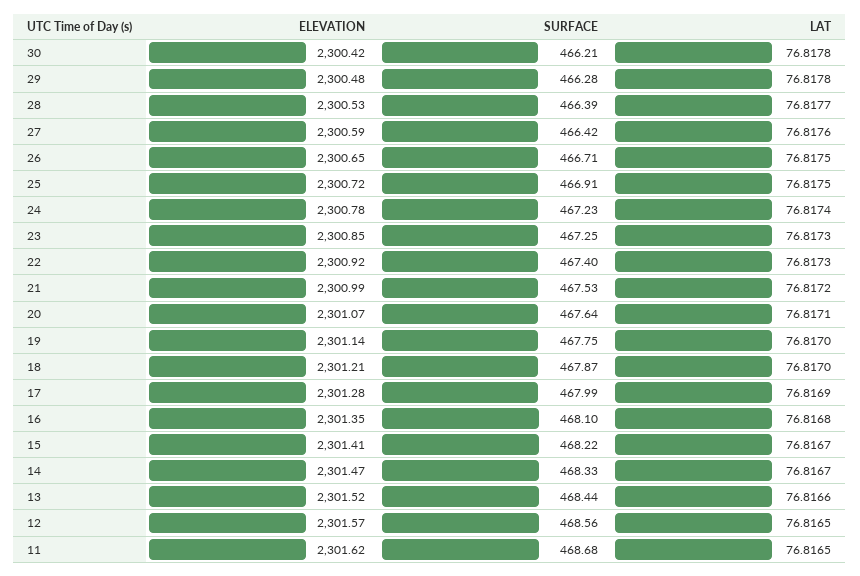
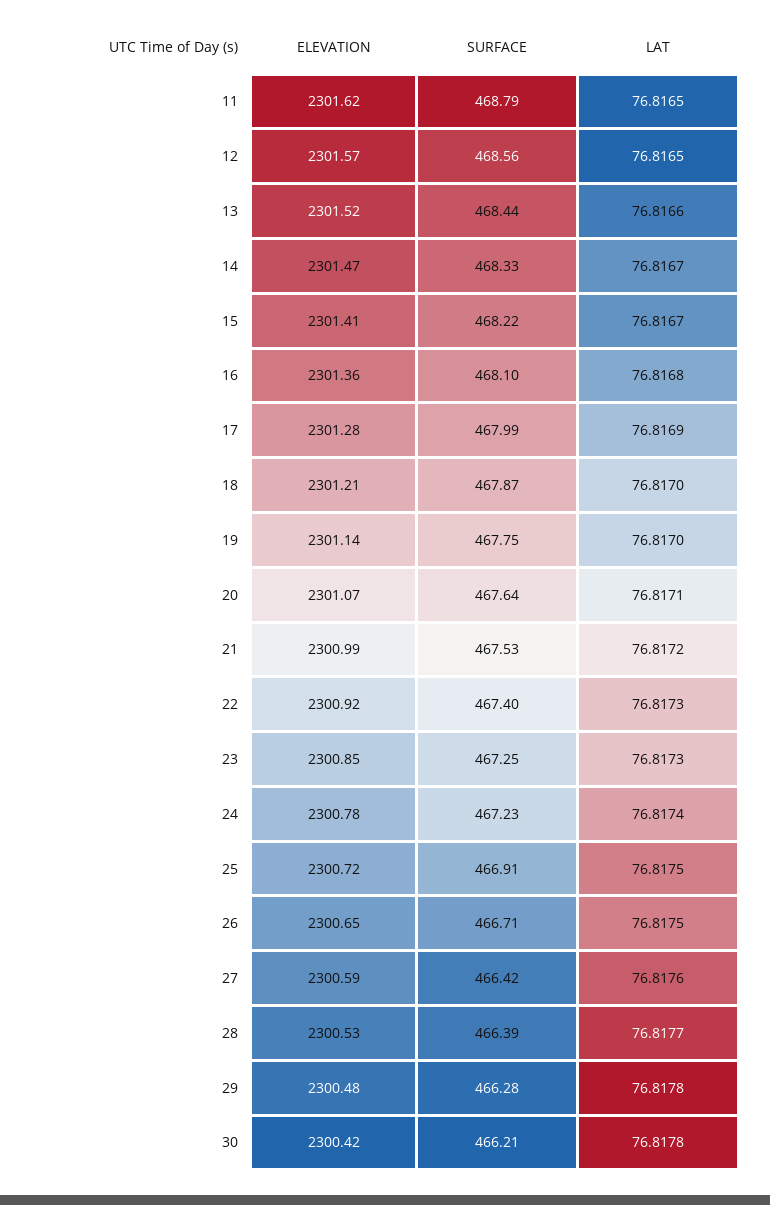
ELEVATION, 16: 2301.35 -> 2301.36
SURFACE, 11: 468.68 -> 468.79

